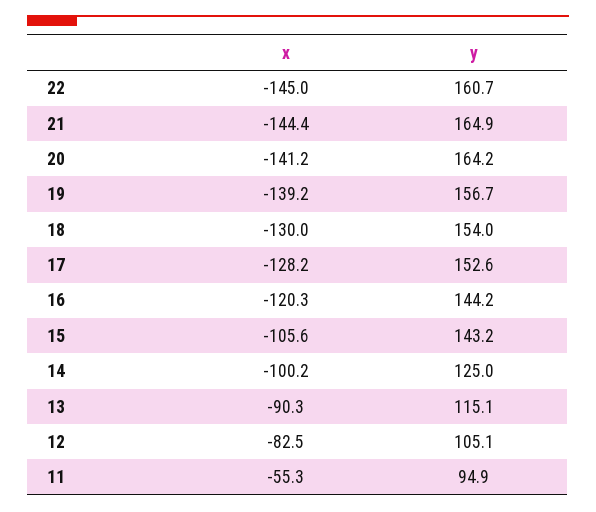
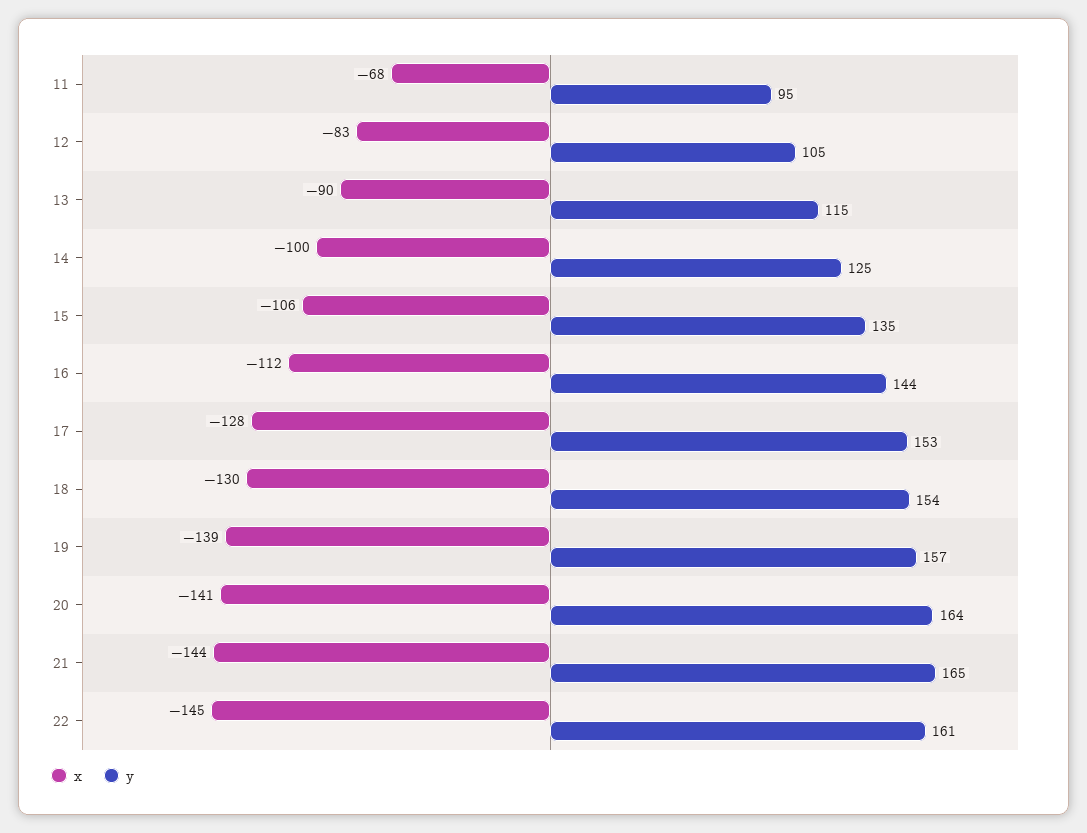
x, 16: -120.3 -> -112
y, 15: 143.2 -> 135
x, 11: -55.3 -> -68

